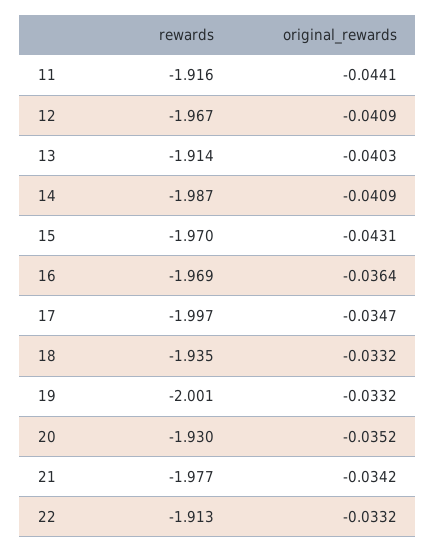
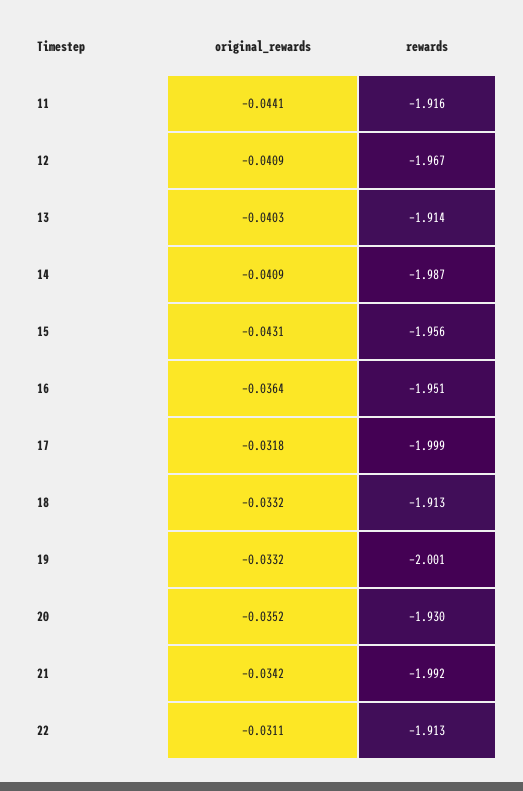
rewards, 15: -1.97 -> -1.956
rewards, 16: -1.969 -> -1.951
rewards, 17: -1.997 -> -1.999
original_rewards, 17: -0.0347 -> -0.0318
rewards, 18: -1.935 -> -1.913
rewards, 21: -1.977 -> -1.992
original_rewards, 22: -0.0332 -> -0.0311

